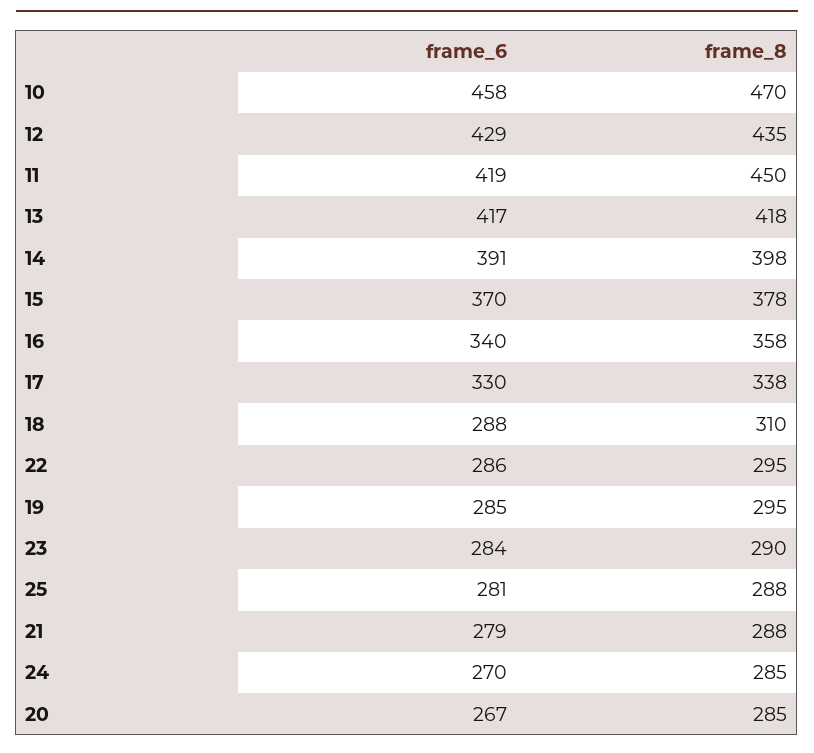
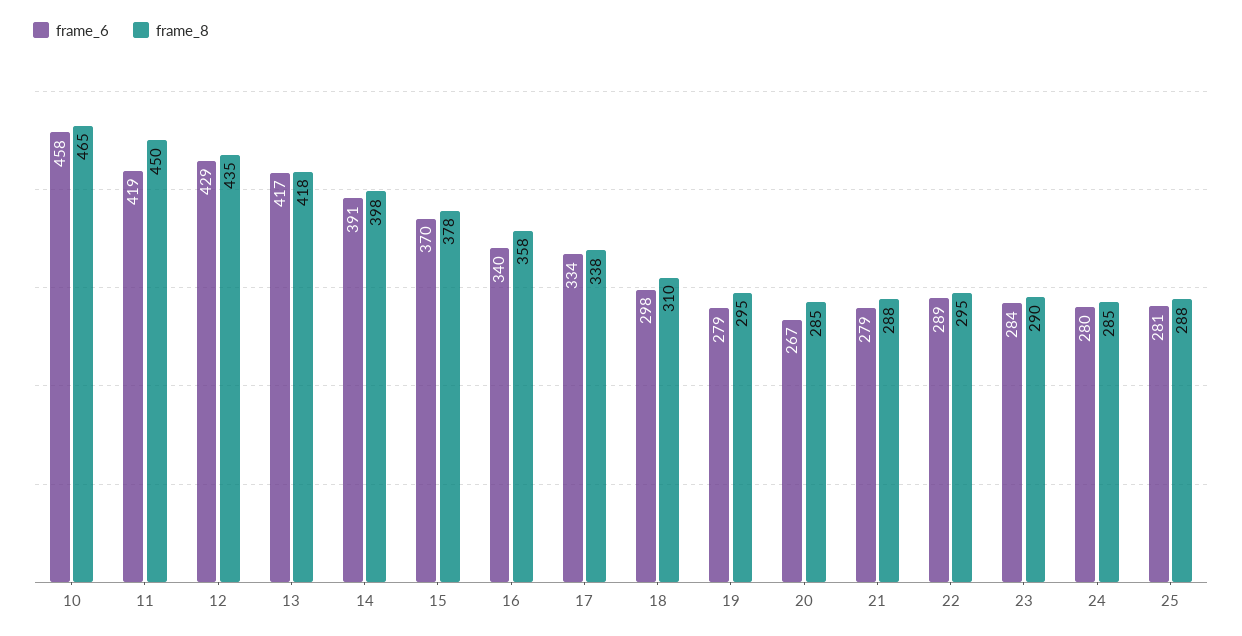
frame_8, 10: 470 -> 465
frame_6, 17: 330 -> 334
frame_6, 18: 288 -> 298
frame_6, 22: 286 -> 289
frame_6, 19: 285 -> 279
frame_6, 24: 270 -> 280

